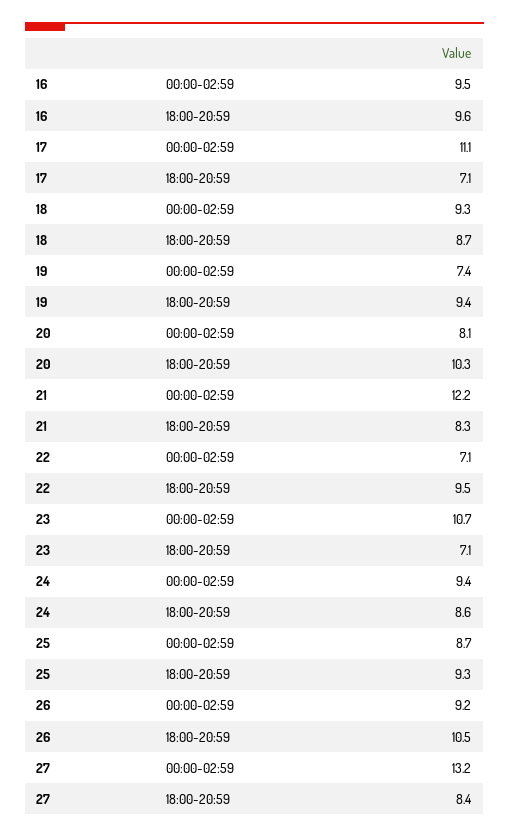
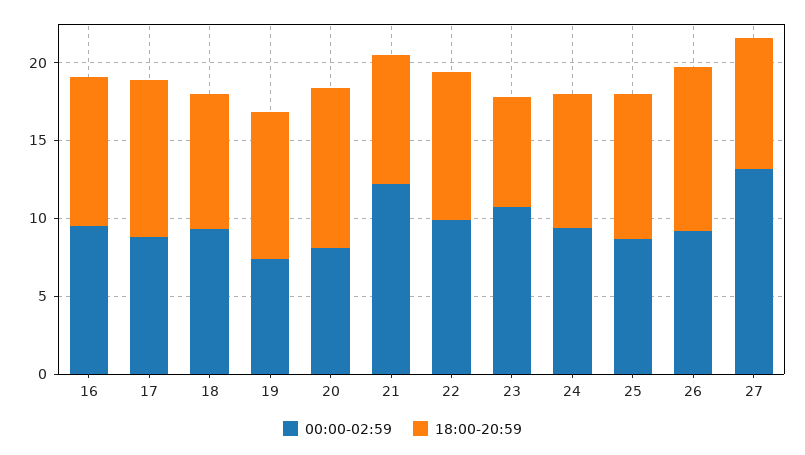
00:00-02:59, 17: 11.1 -> 9
18:00-20:59, 17: 7.1 -> 10
00:00-02:59, 22: 7.1 -> 10

